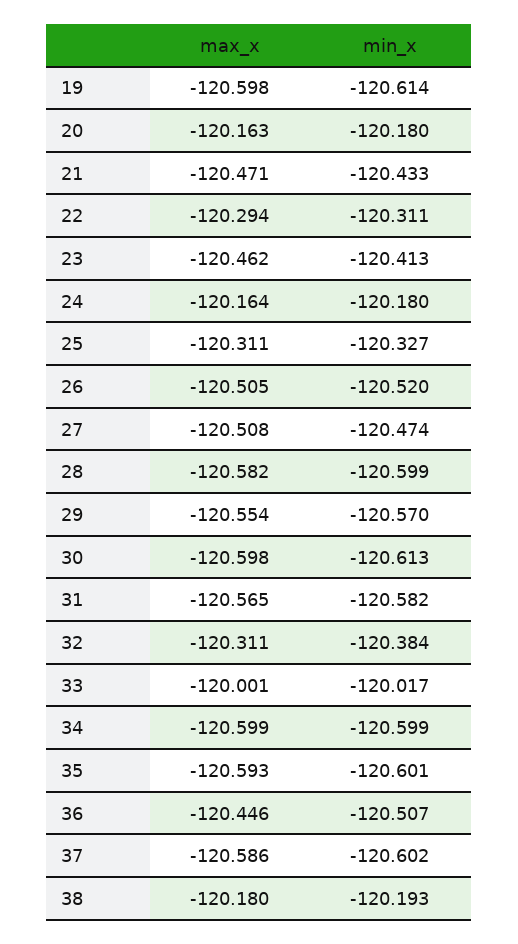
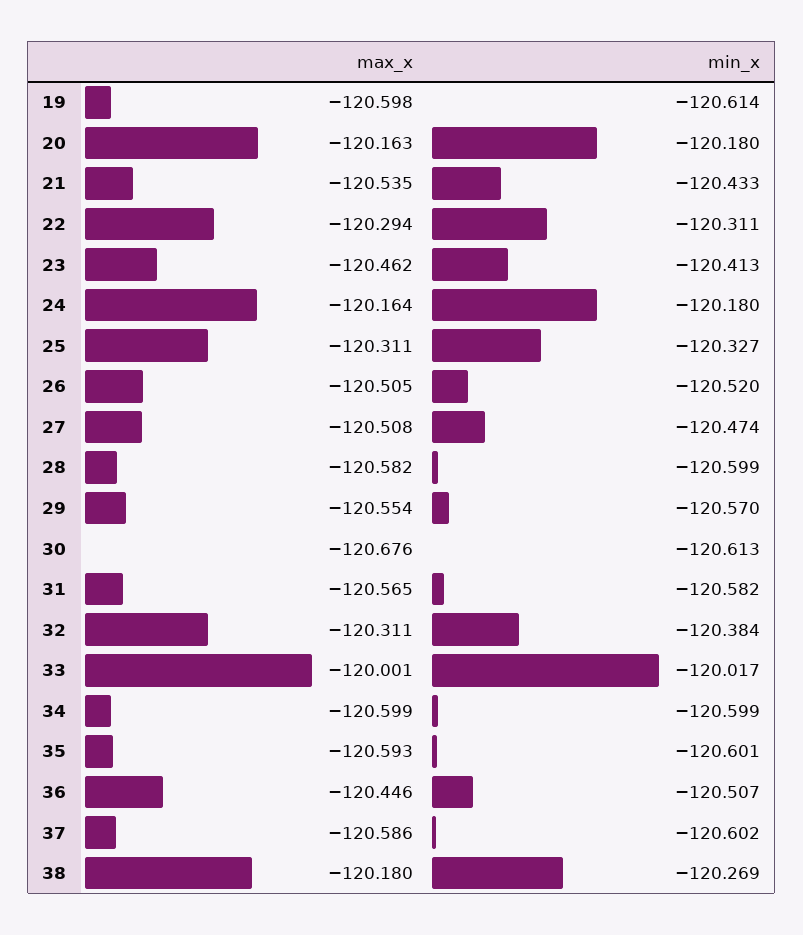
max_x, 21: -120.471 -> -120.535
max_x, 30: -120.598 -> -120.676
min_x, 38: -120.193 -> -120.269

